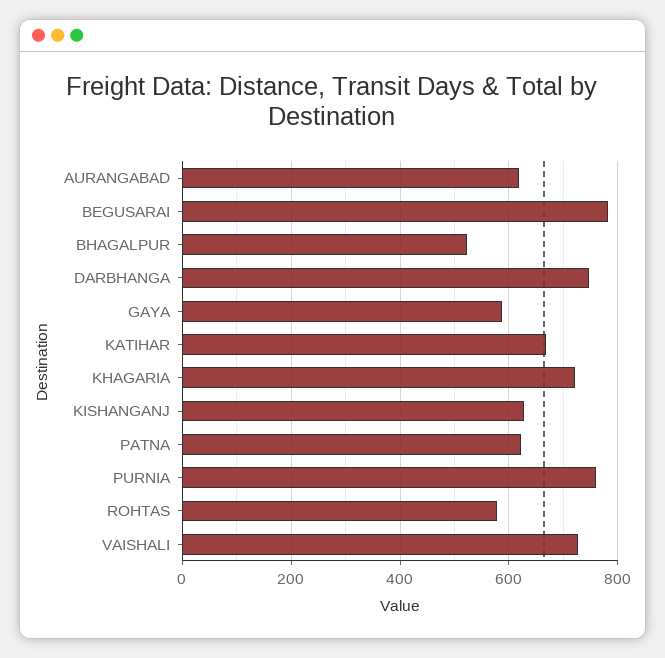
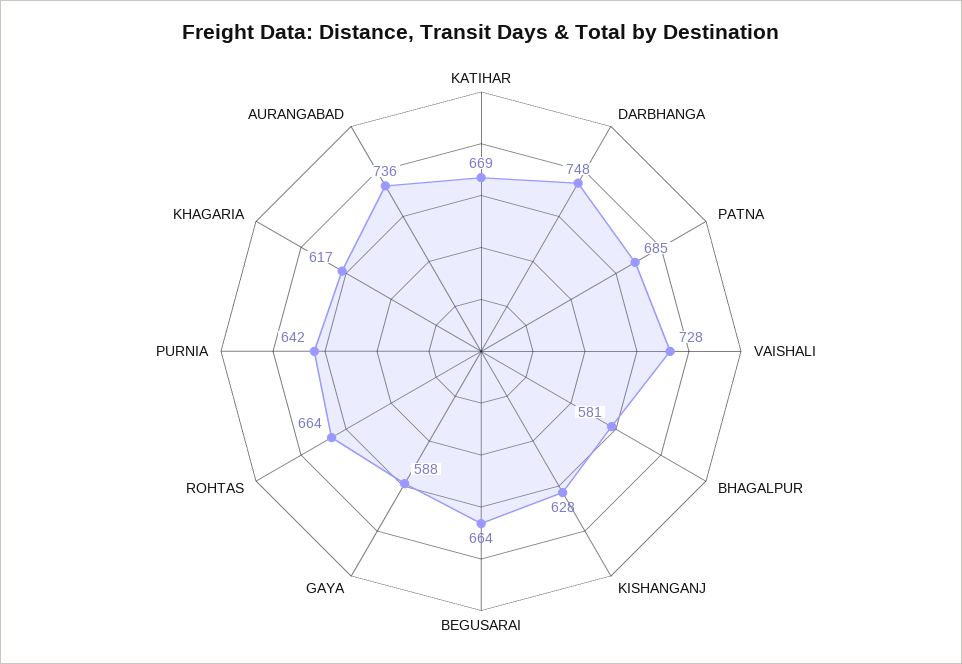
AURANGABAD: 620 -> 736
BEGUSARAI: 780 -> 664
BHAGALPUR: 520 -> 581
KHAGARIA: 720 -> 617
PATNA: 620 -> 685
PURNIA: 760 -> 642
ROHTAS: 580 -> 664

